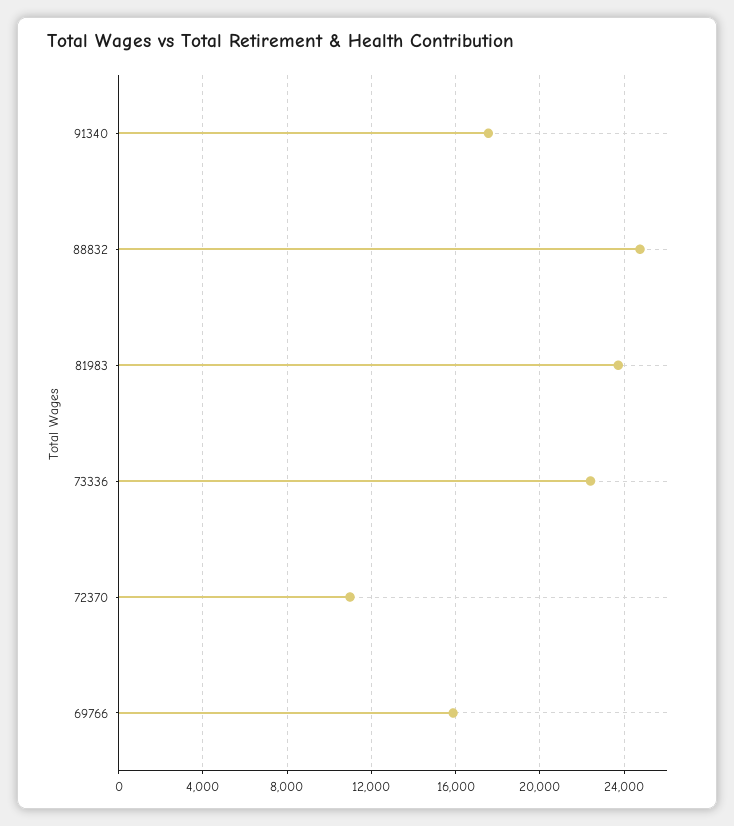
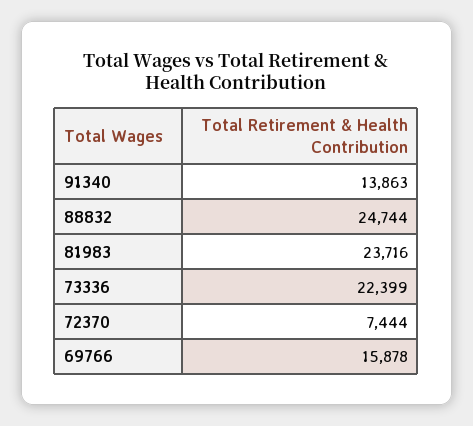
91340: 17500 -> 13863
72370: 11000 -> 7444

